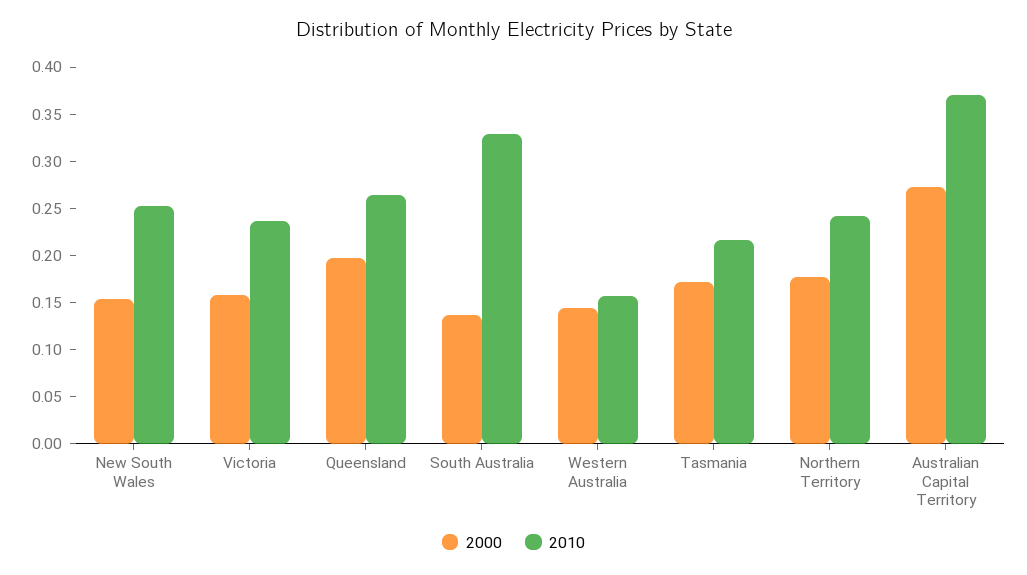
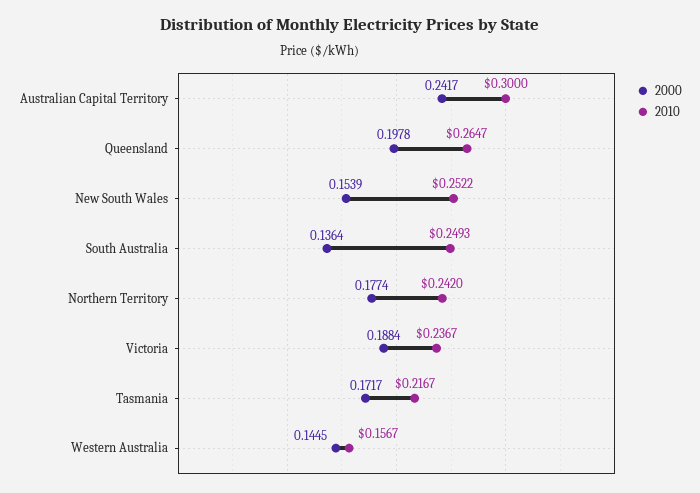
2000, Victoria: 0.16 -> 0.1884
2010, South Australia: 0.33 -> 0.2493
2000, Australian Capital Territory: 0.27 -> 0.2417
2010, Australian Capital Territory: 0.37 -> 0.3

